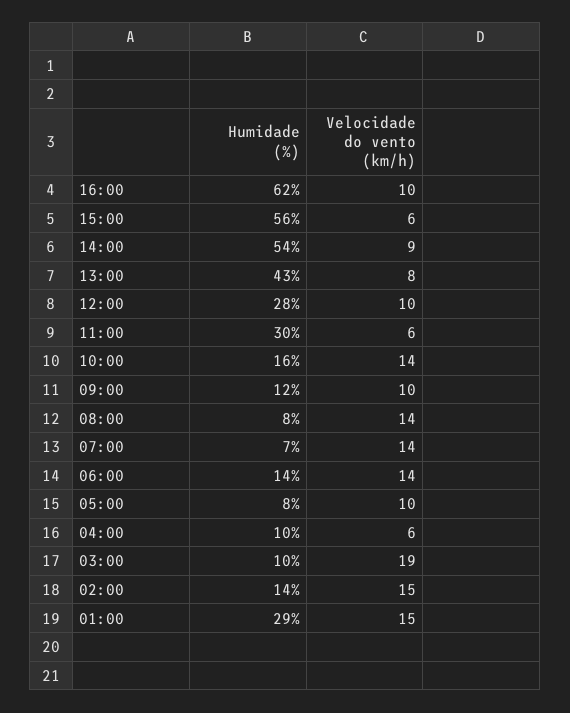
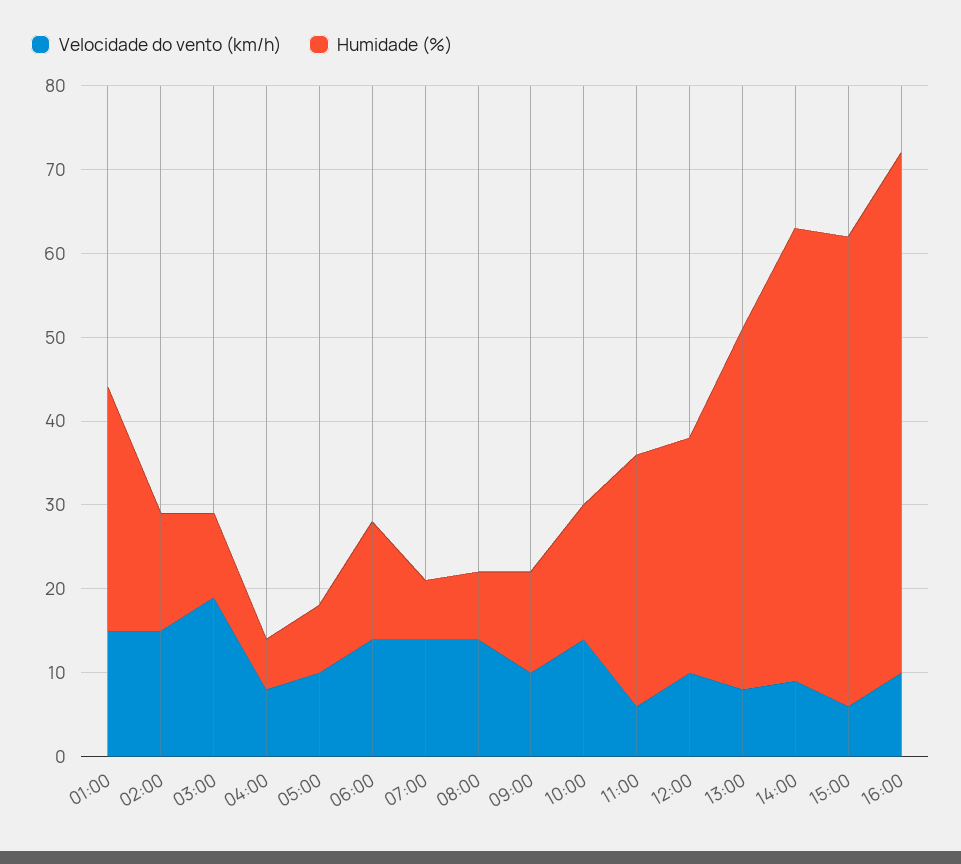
Humidade (%), 04:00: 10 -> 6
Velocidade do vento (km/h), 04:00: 6 -> 8

